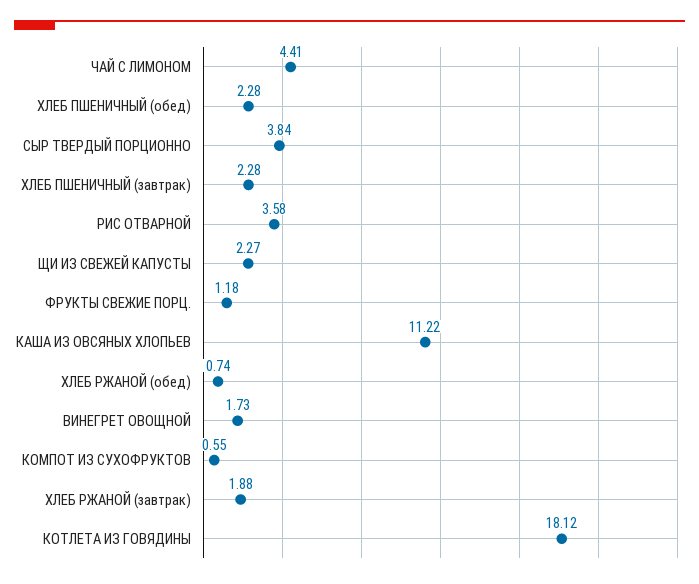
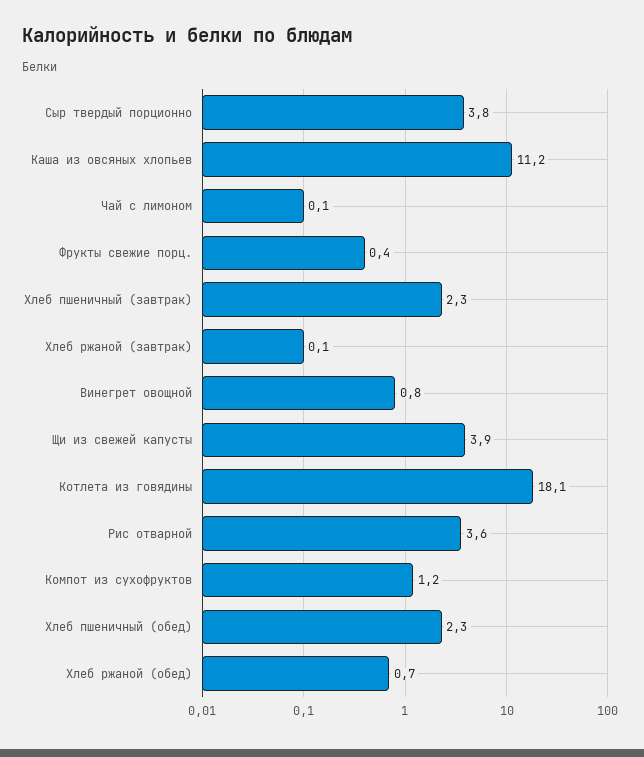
ЧАЙ С ЛИМОНОМ: 4.41 -> 0.1
ЩИ ИЗ СВЕЖЕЙ КАПУСТЫ: 2.27 -> 3.9
ФРУКТЫ СВЕЖИЕ ПОРЦ.: 1.18 -> 0.4
ВИНЕГРЕТ ОВОЩНОЙ: 1.73 -> 0.8
КОМПОТ ИЗ СУХОФРУКТОВ: 0.55 -> 1.2
ХЛЕБ РЖАНОЙ (завтрак): 1.88 -> 0.1

